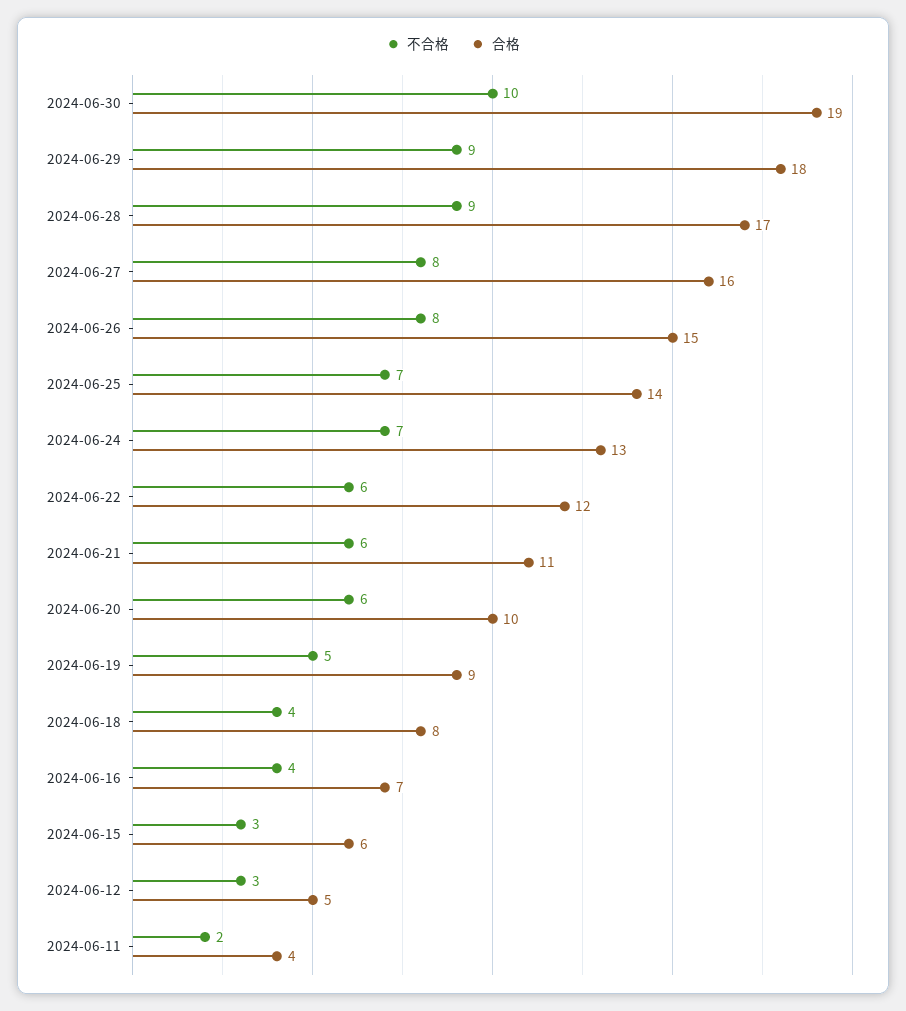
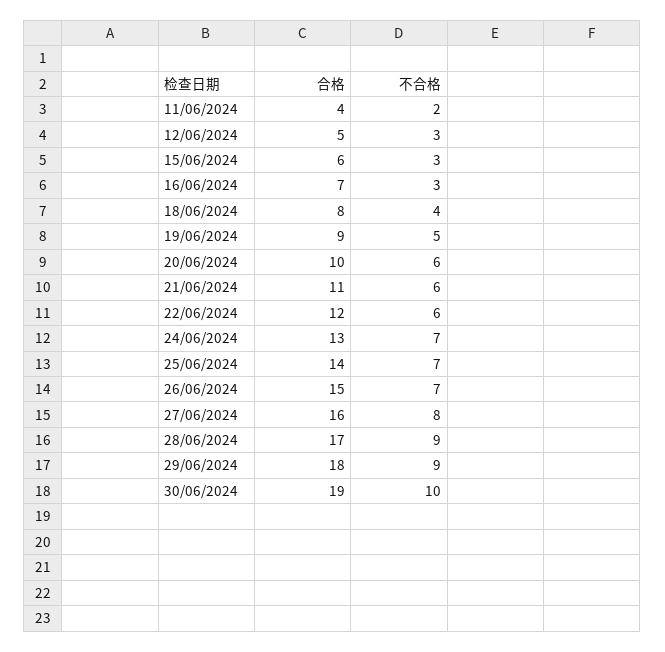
不合格, 2024-06-26: 8 -> 7
不合格, 2024-06-16: 4 -> 3

